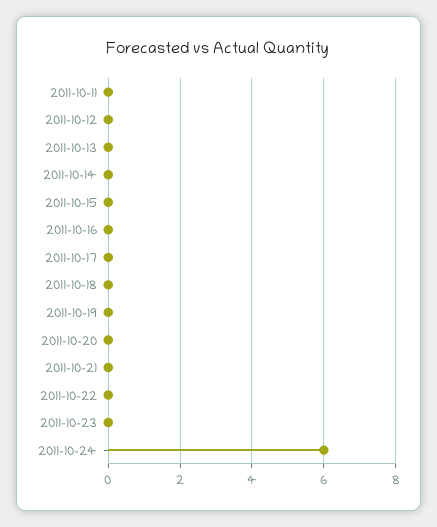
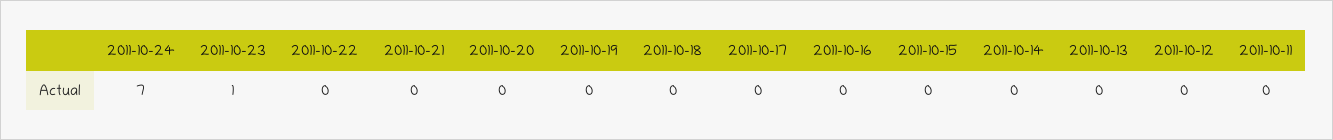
2011-10-23: 0 -> 1
2011-10-24: 6 -> 7

